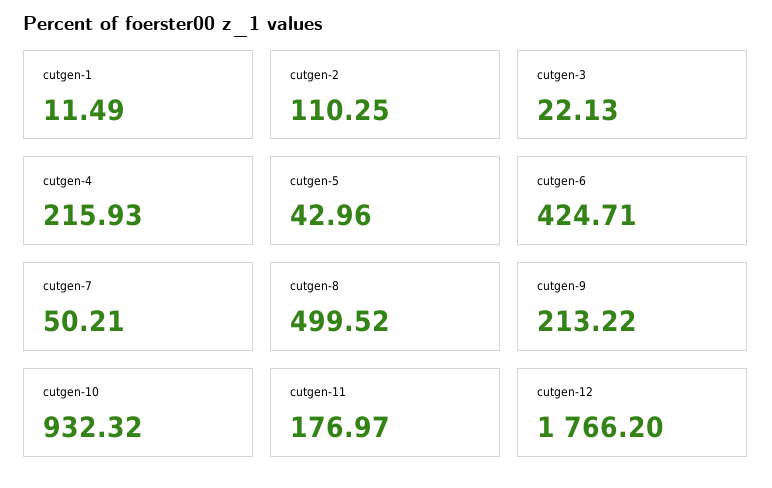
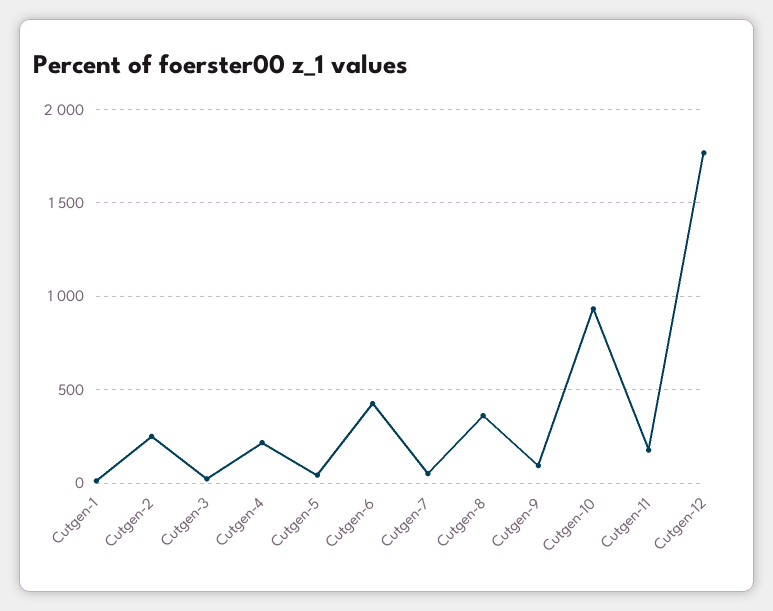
cutgen-2: 110.25 -> 250
cutgen-8: 499.52 -> 350
cutgen-9: 213.22 -> 100

